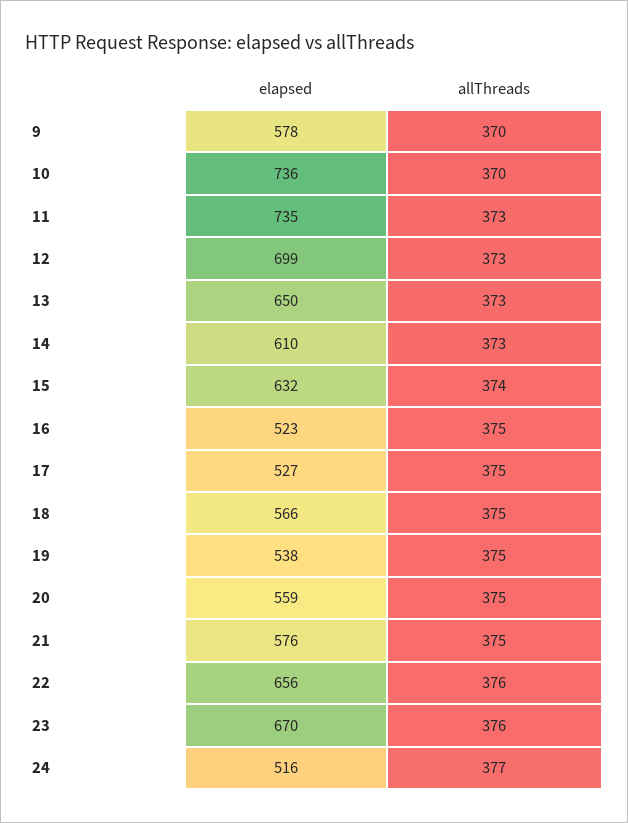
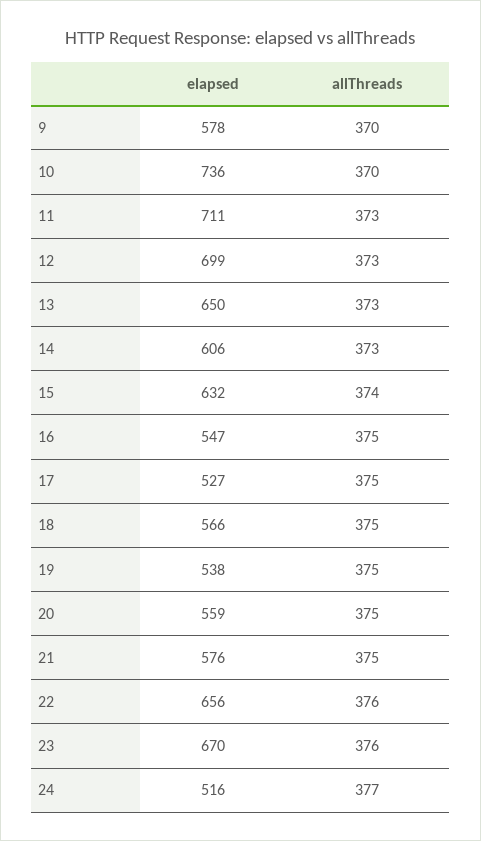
elapsed, 11: 735 -> 711
elapsed, 14: 610 -> 606
elapsed, 16: 523 -> 547

